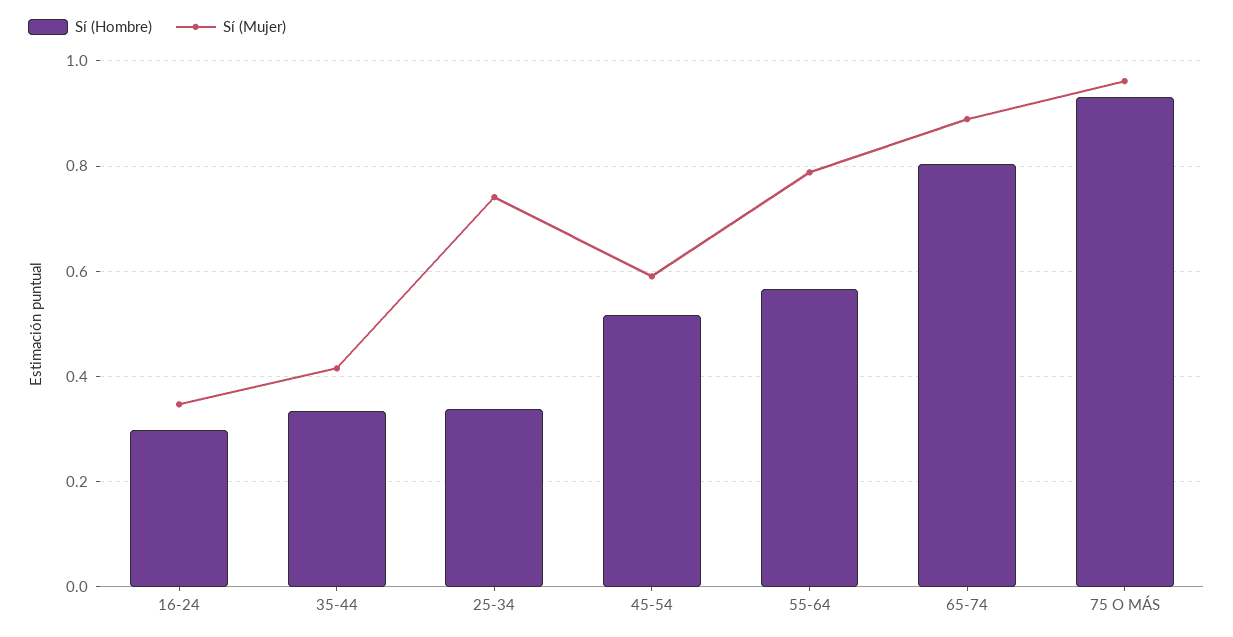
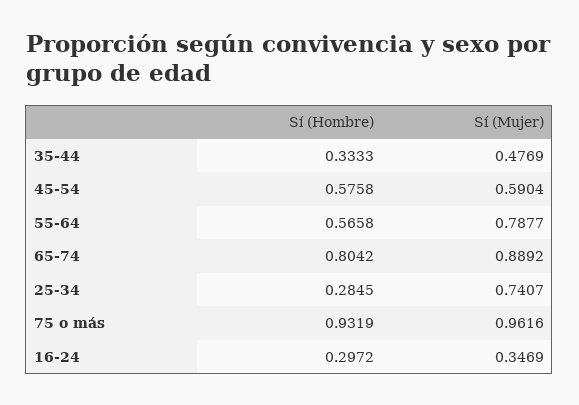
Sí (Mujer), 35-44: 0.42 -> 0.4769
Sí (Hombre), 25-34: 0.34 -> 0.2845
Sí (Hombre), 45-54: 0.52 -> 0.5758

